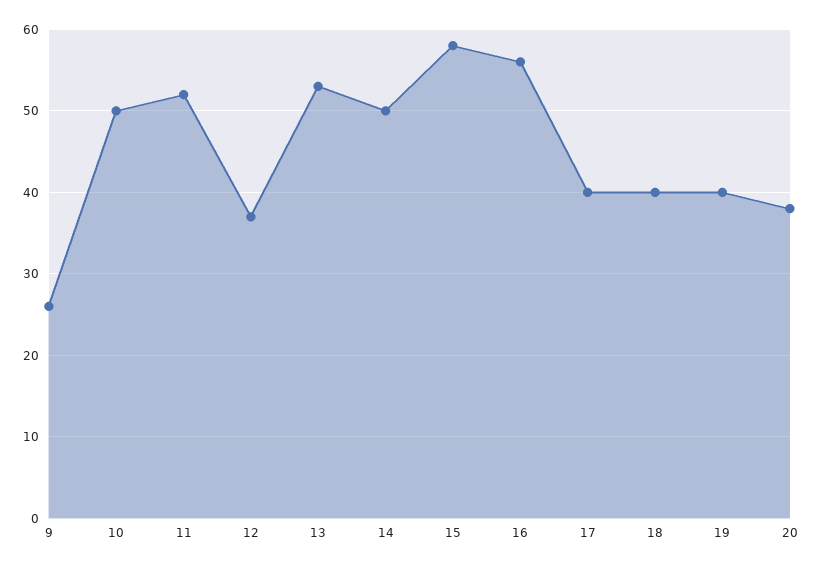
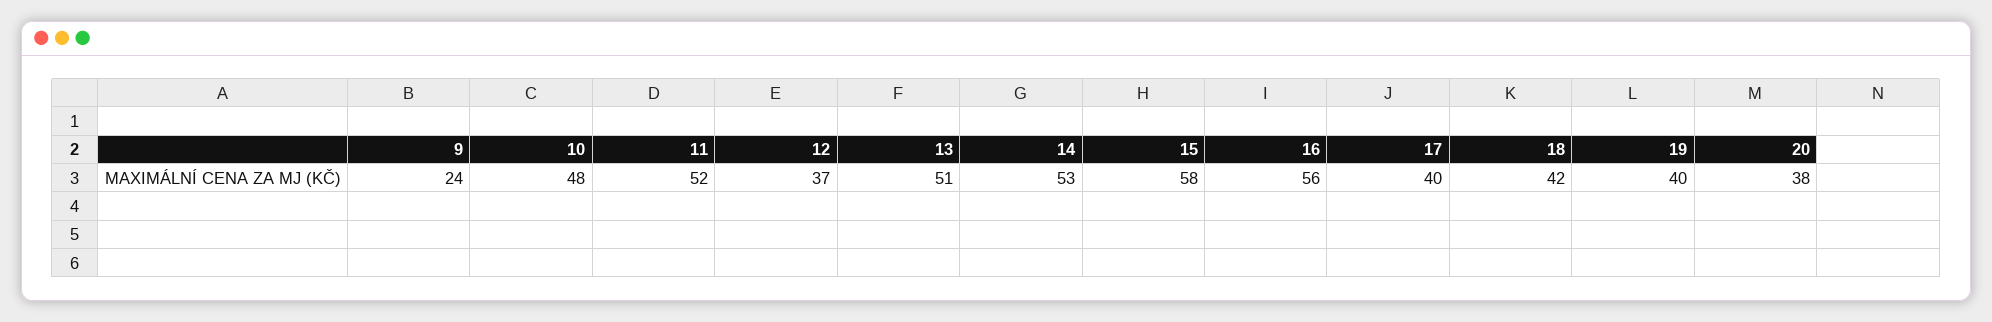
9: 26 -> 24
10: 50 -> 48
13: 53 -> 51
14: 50 -> 53
18: 40 -> 42

